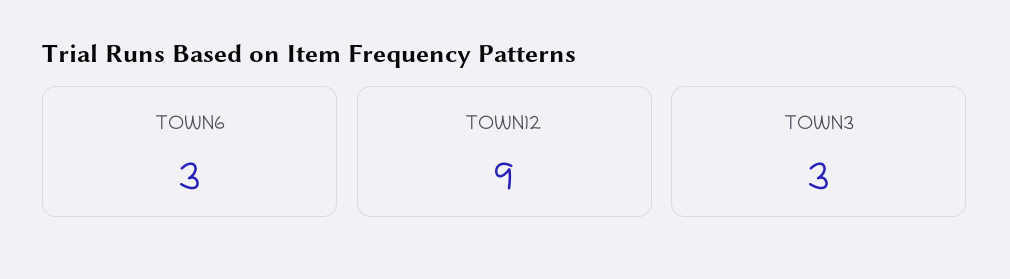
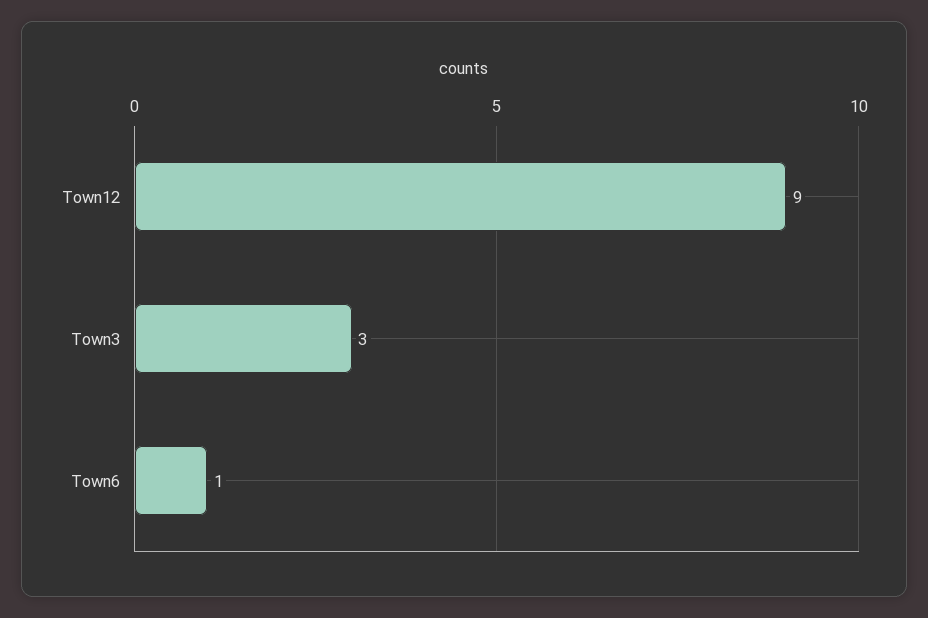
TOWN6: 3 -> 1

